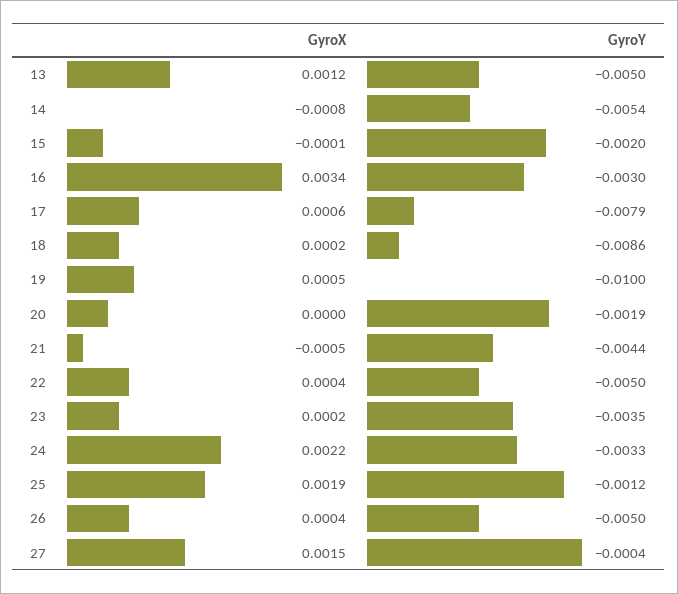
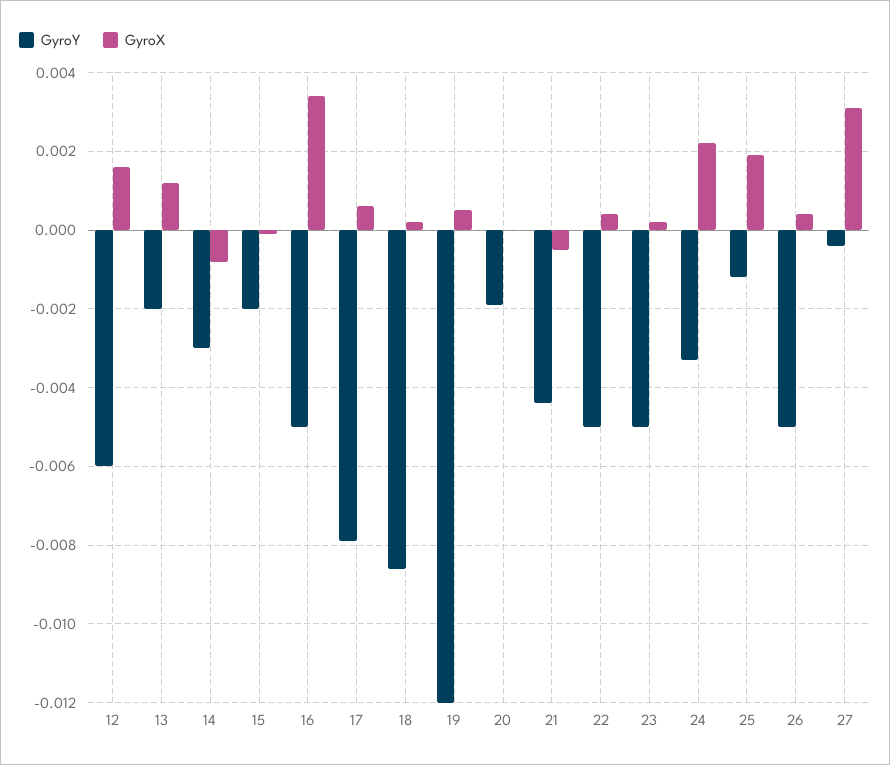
GyroY, 13: -0.005 -> -0.002
GyroY, 14: -0.0054 -> -0.003
GyroY, 16: -0.003 -> -0.005
GyroY, 19: -0.01 -> -0.012
GyroY, 23: -0.0035 -> -0.005
GyroX, 27: 0.0015 -> 0.003
GyroY, 12: none -> -0.006
GyroX, 12: none -> 0.0015

